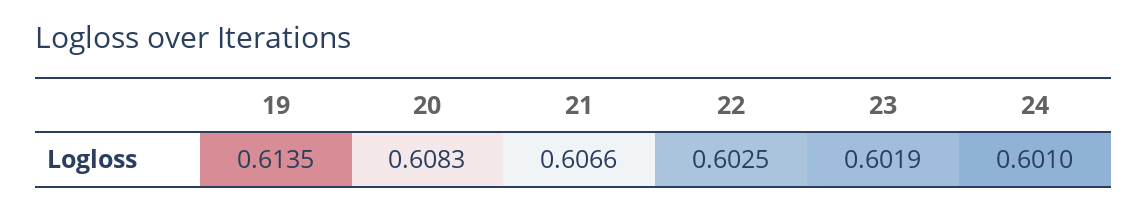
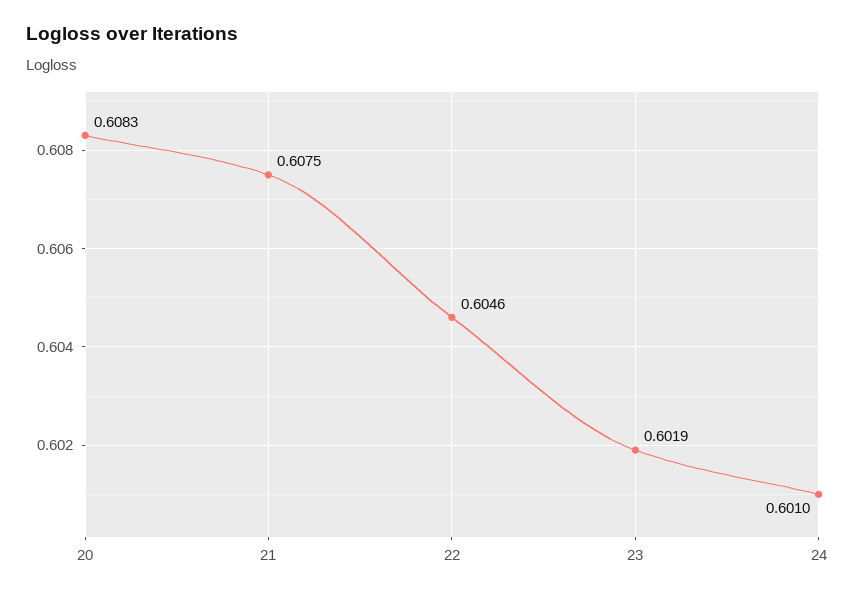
19: 0.6135 -> none
21: 0.6066 -> 0.6075
22: 0.6025 -> 0.6046

